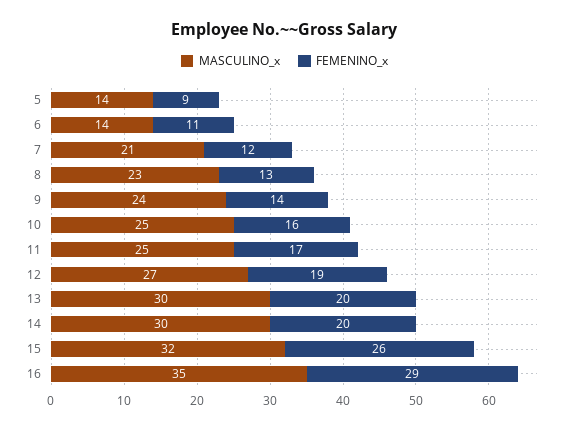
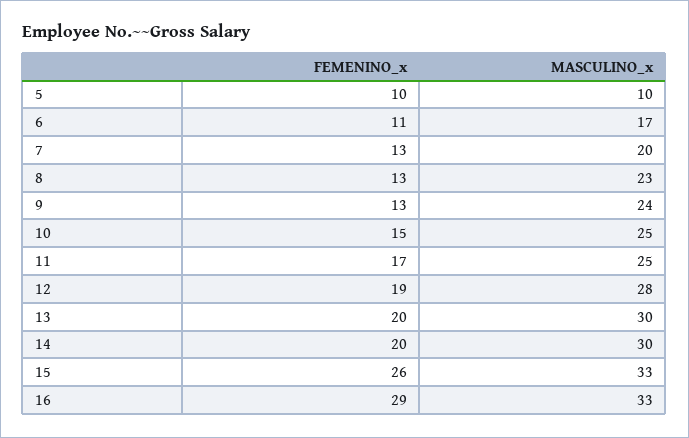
MASCULINO_x, 5: 14 -> 10
FEMENINO_x, 5: 9 -> 10
MASCULINO_x, 6: 14 -> 17
MASCULINO_x, 7: 21 -> 20
FEMENINO_x, 7: 12 -> 13
FEMENINO_x, 9: 14 -> 13
FEMENINO_x, 10: 16 -> 15
MASCULINO_x, 12: 27 -> 28
MASCULINO_x, 15: 32 -> 33
MASCULINO_x, 16: 35 -> 33

